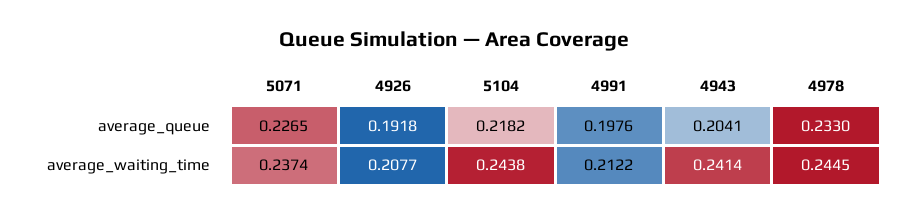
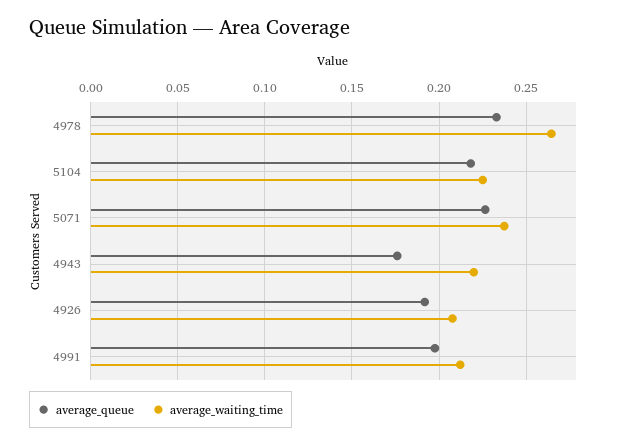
average_queue, 4943: 0.2041 -> 0.175
average_waiting_time, 5104: 0.2438 -> 0.225
average_waiting_time, 4943: 0.2414 -> 0.22
average_waiting_time, 4978: 0.2445 -> 0.265

